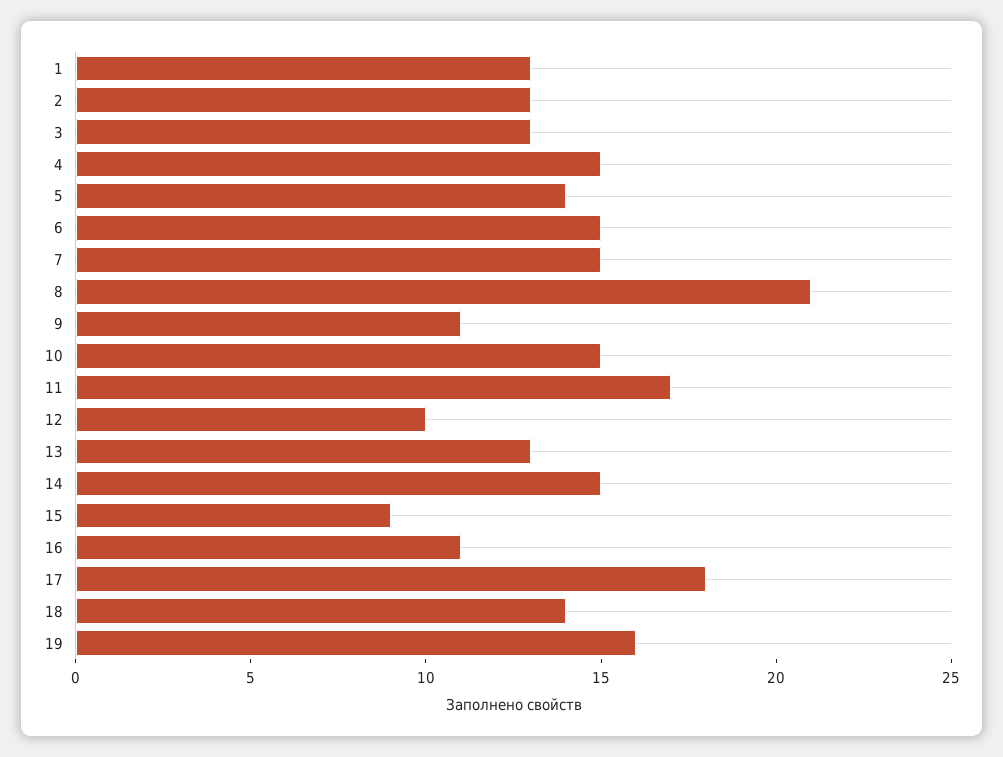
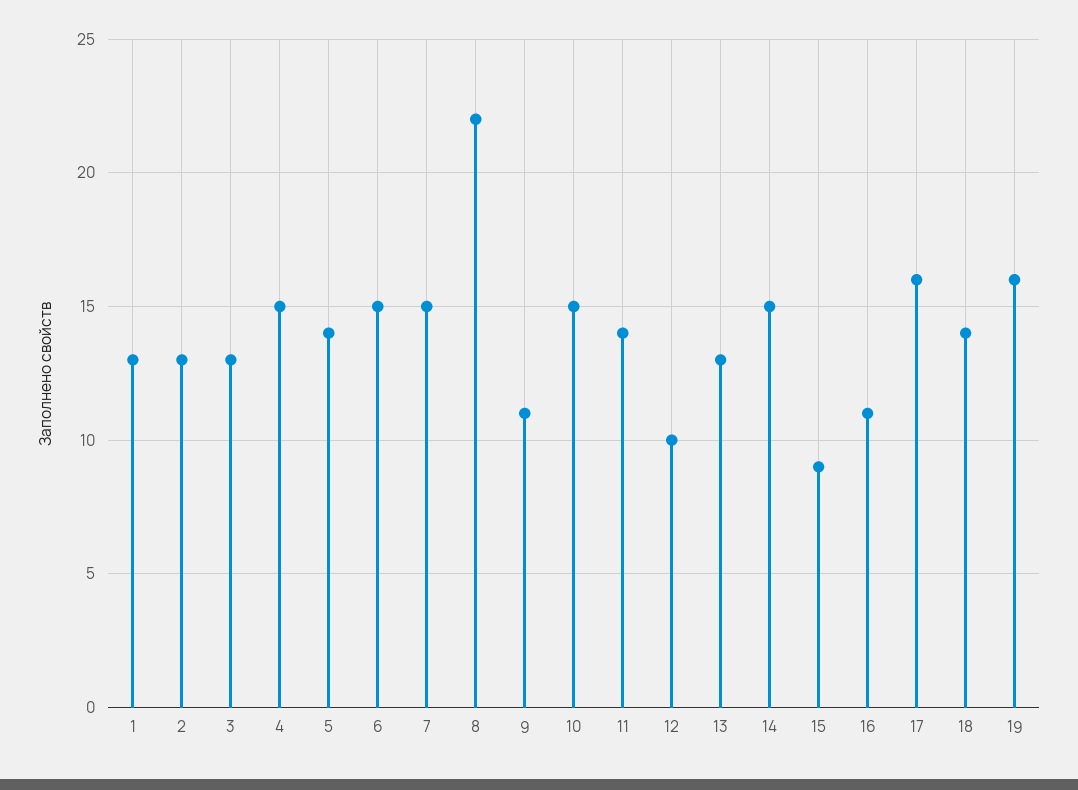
8: 21 -> 22
11: 17 -> 14
17: 18 -> 16

